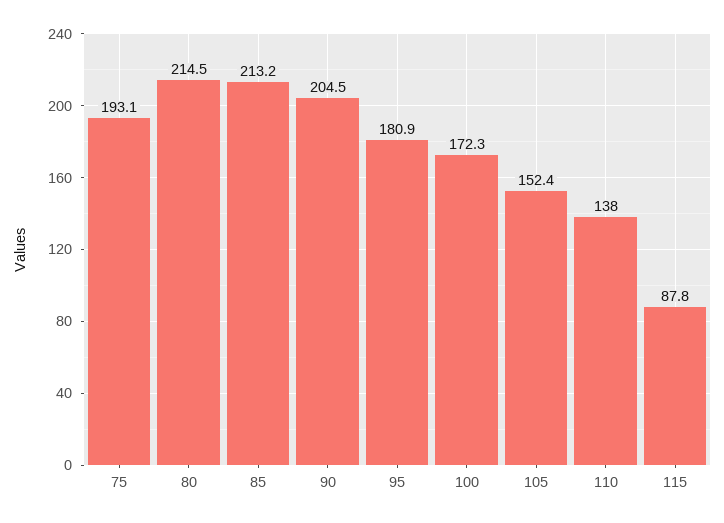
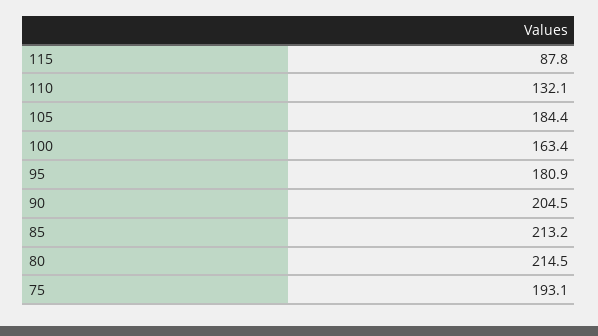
100: 172.3 -> 163.4
105: 152.4 -> 184.4
110: 138 -> 132.1

